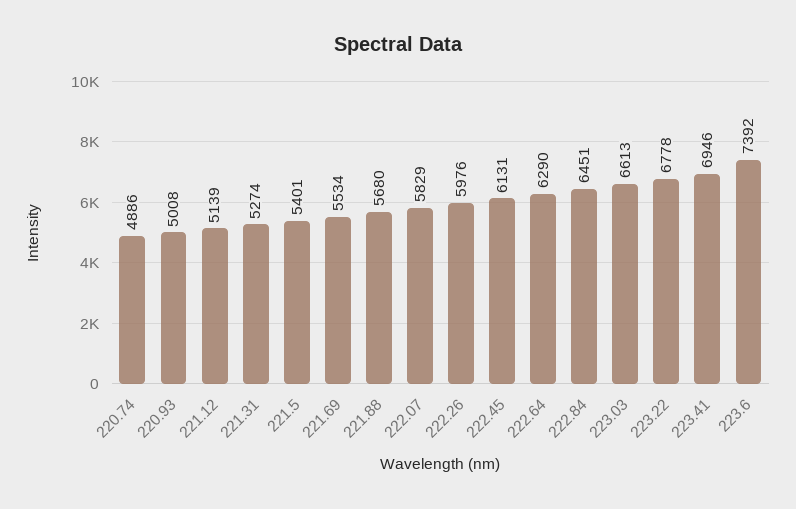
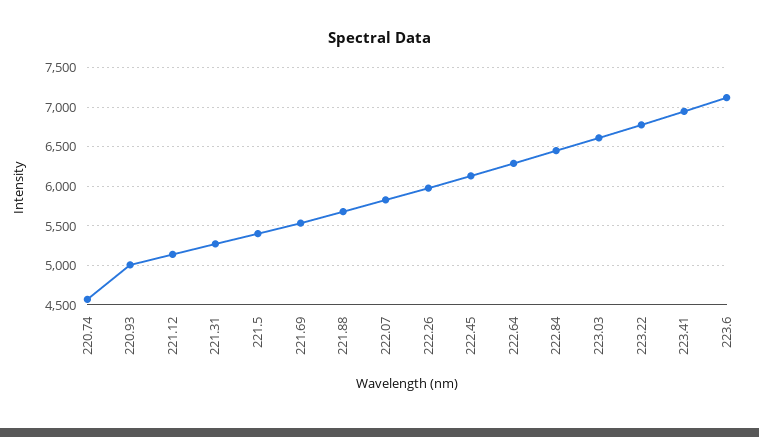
220.74: 4886 -> 4600
223.6: 7392 -> 7100

